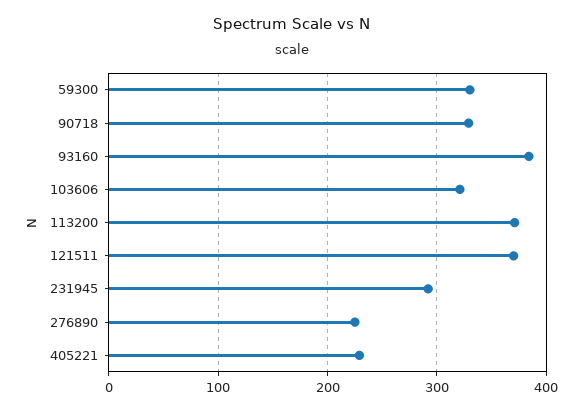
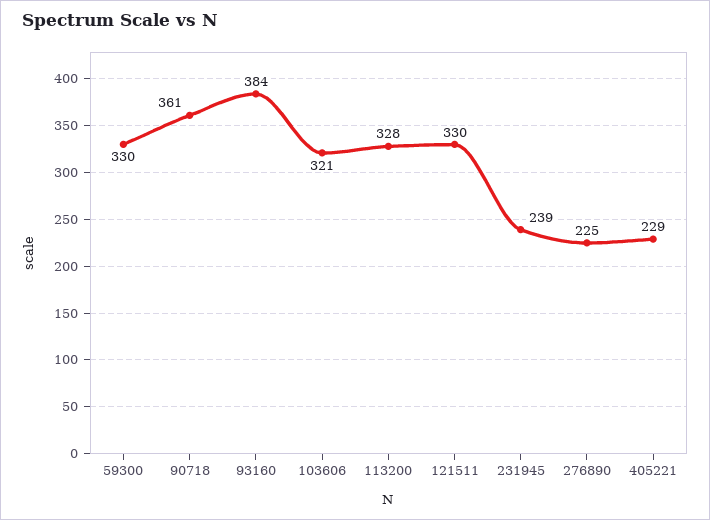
90718: 330 -> 361
113200: 370 -> 328
121511: 370 -> 330
231945: 290 -> 239

